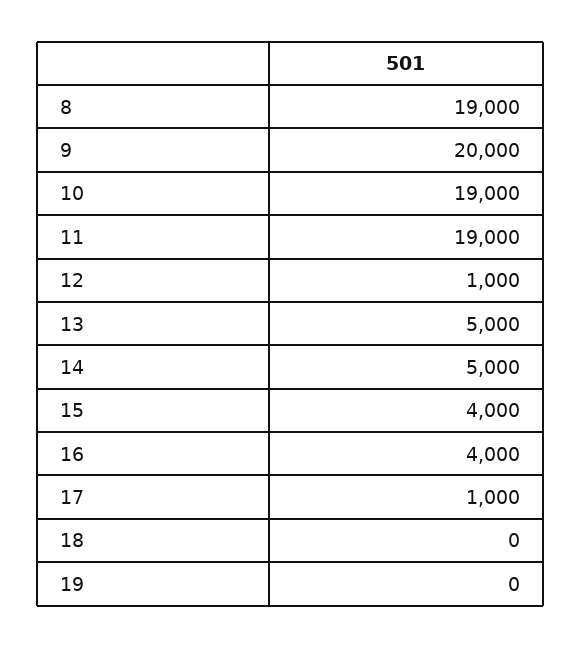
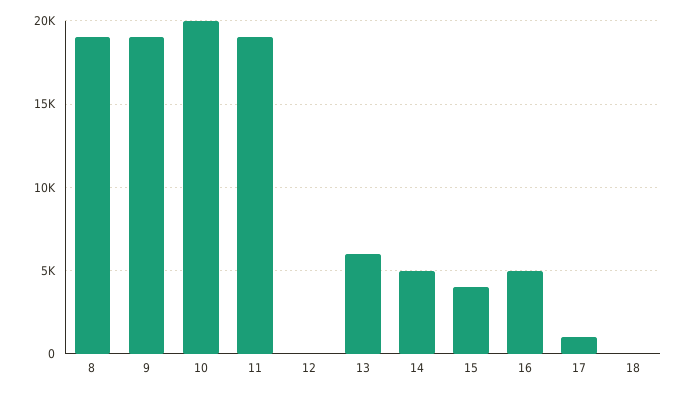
9: 20000 -> 19000
10: 19000 -> 20000
12: 1000 -> 0
13: 5000 -> 6000
16: 4000 -> 5000
19: 0 -> none

